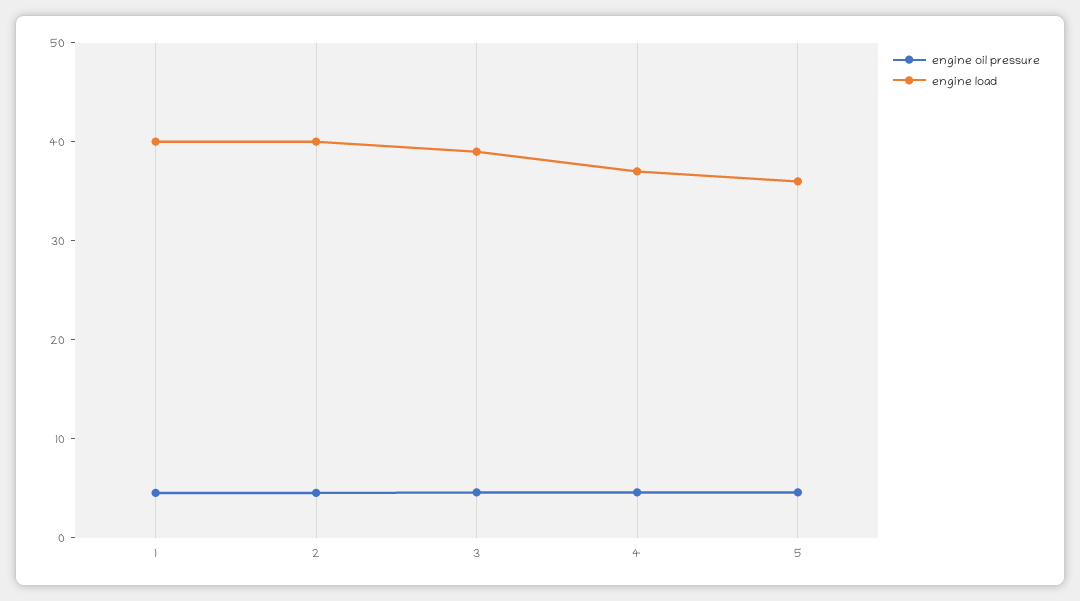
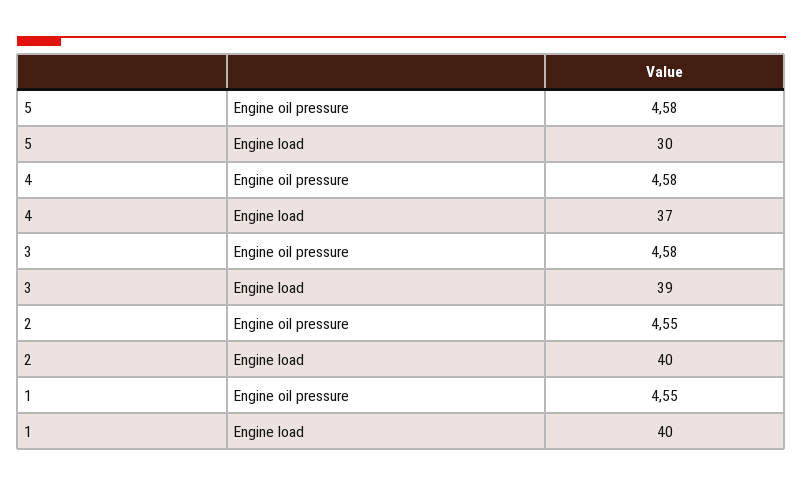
engine load, 5: 36 -> 30

